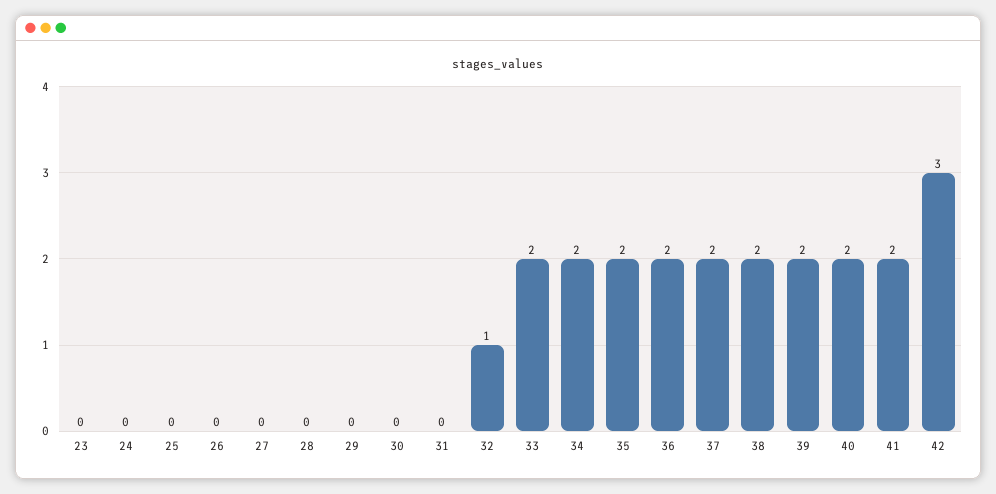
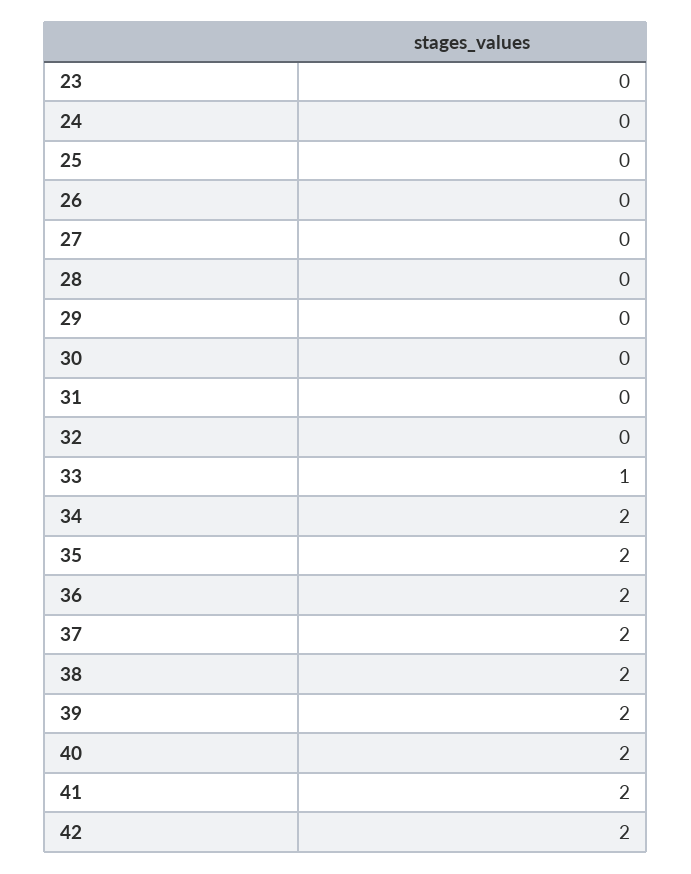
32: 1 -> 0
33: 2 -> 1
42: 3 -> 2

